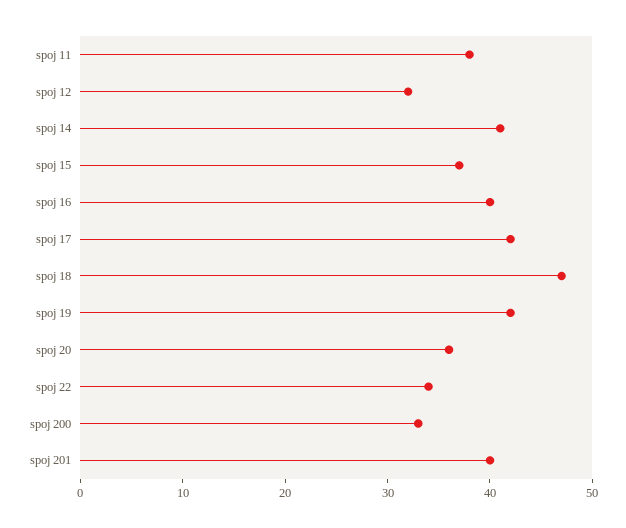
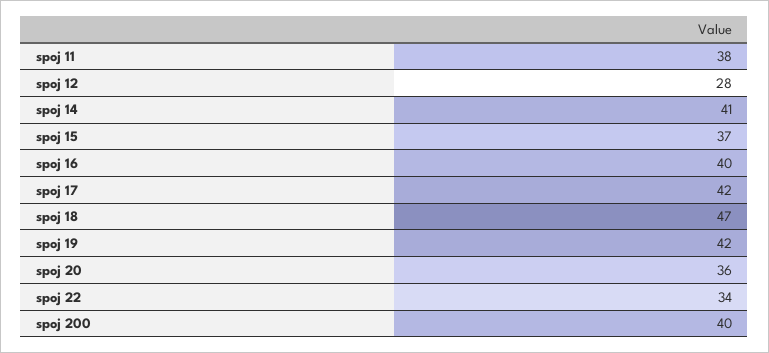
spoj 12: 32 -> 28
spoj 200: 33 -> 40
spoj 201: 40 -> none

